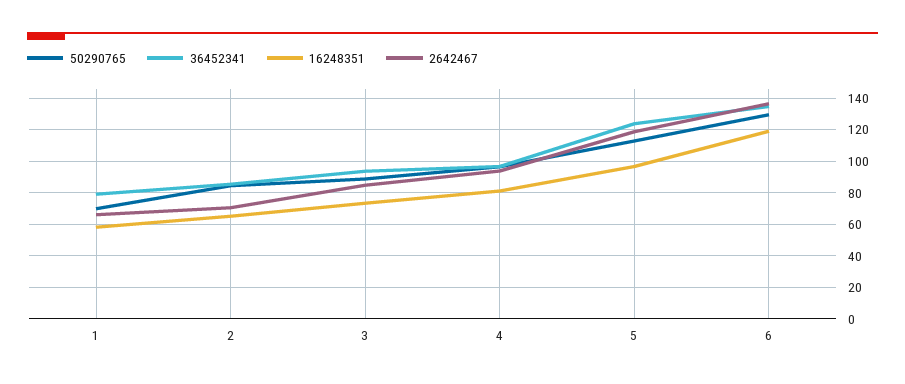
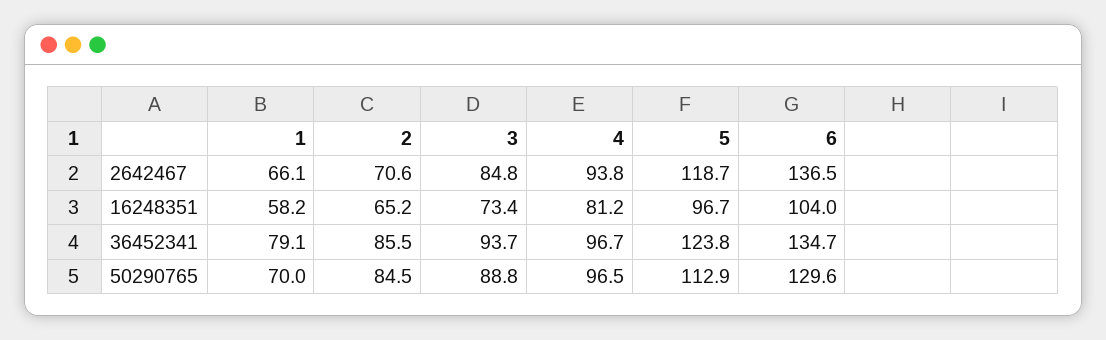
16248351, 6: 120 -> 104

